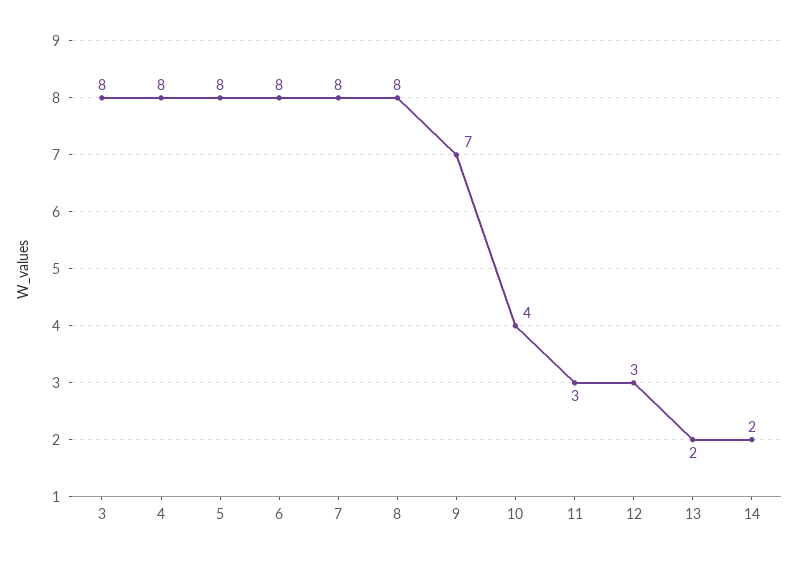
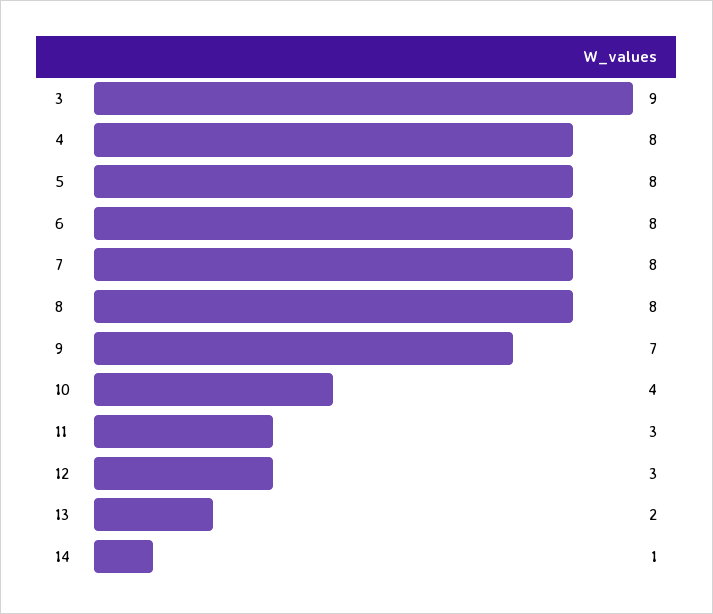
3: 8 -> 9
14: 2 -> 1

